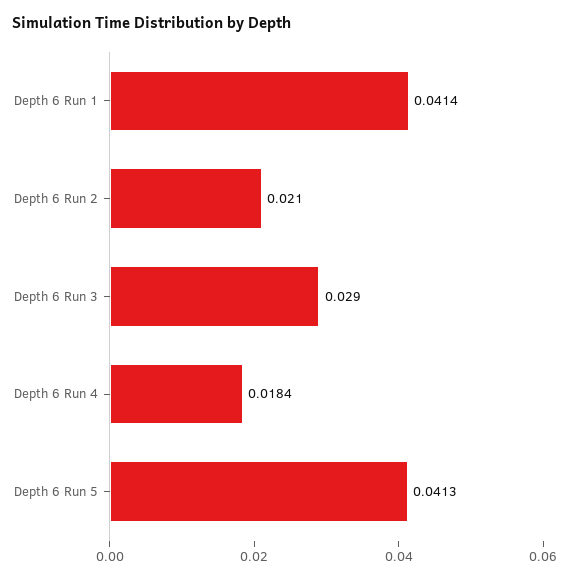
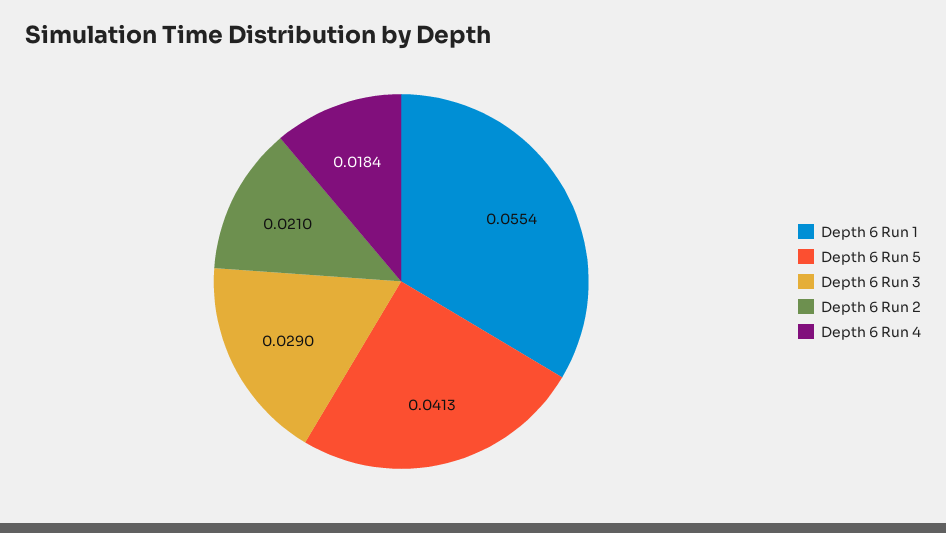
Depth 6 Run 1: 0.0414 -> 0.0554

